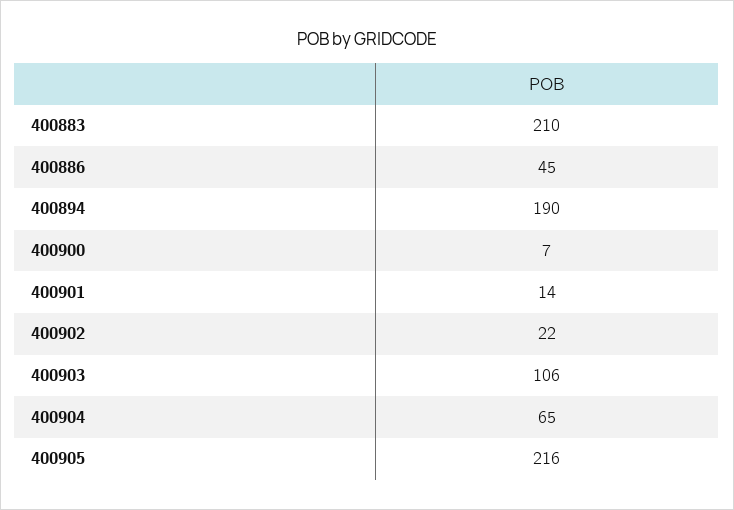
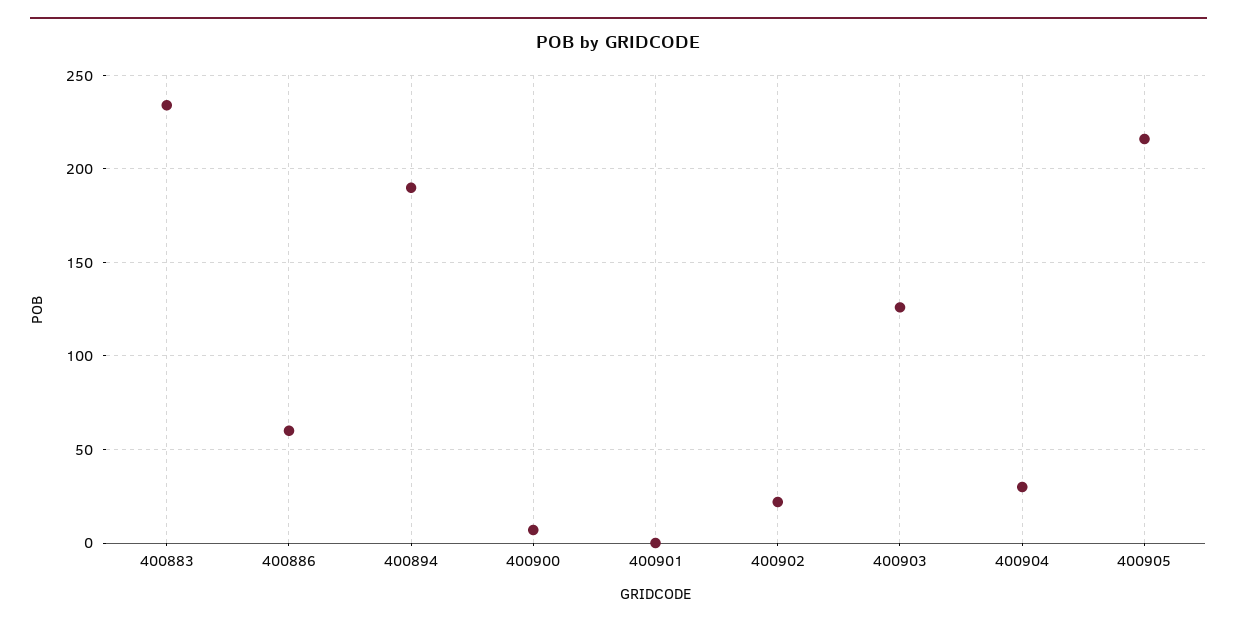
400883: 210 -> 235
400886: 45 -> 60
400901: 14 -> 0
400903: 106 -> 125
400904: 65 -> 30

